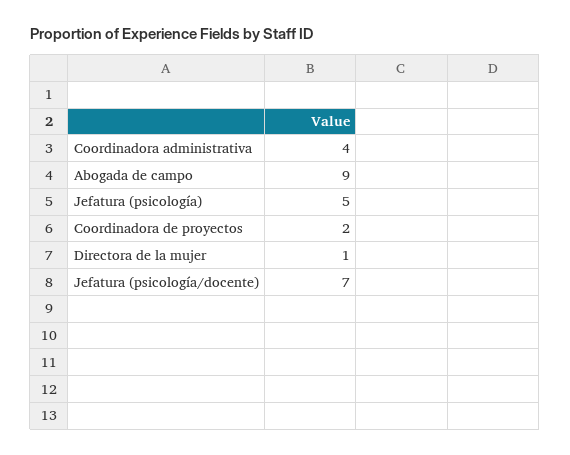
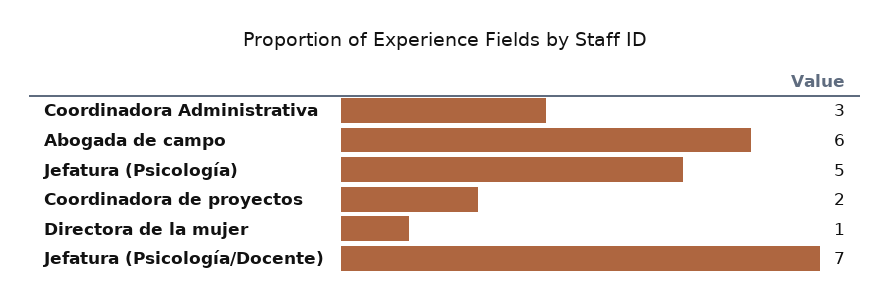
Coordinadora administrativa: 4 -> 3
Abogada de campo: 9 -> 6

